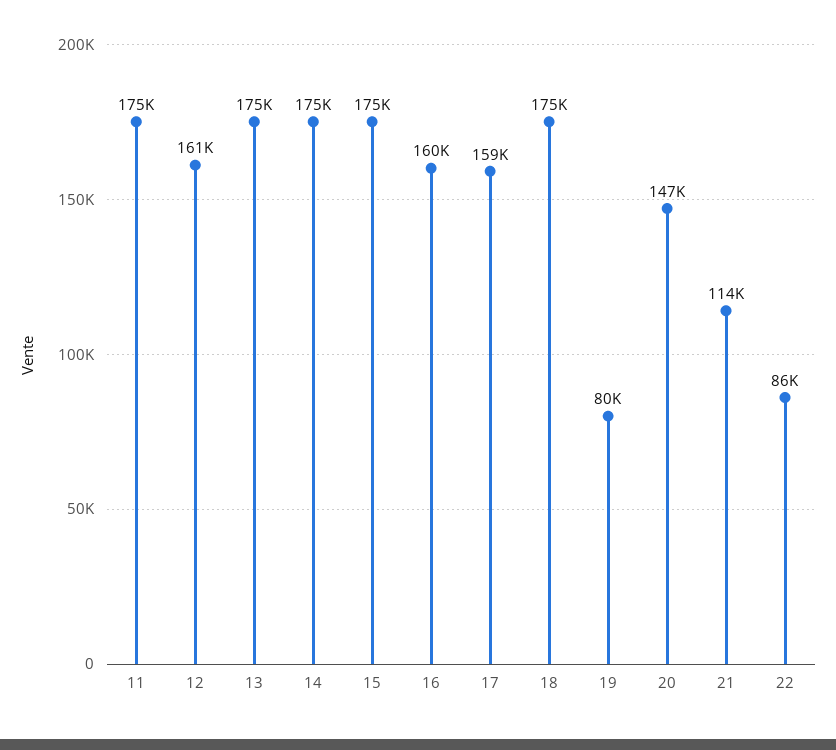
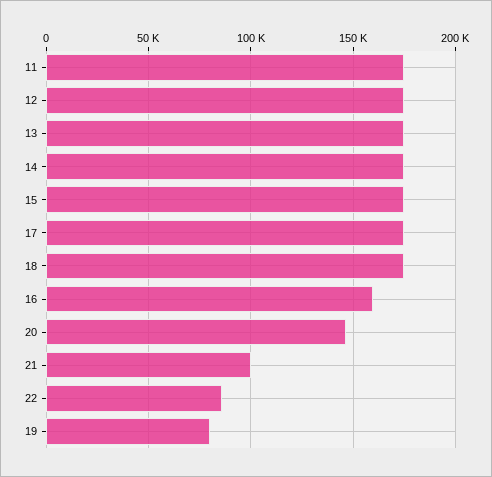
12: 161000 -> 175000
17: 159000 -> 175000
21: 114000 -> 100000

